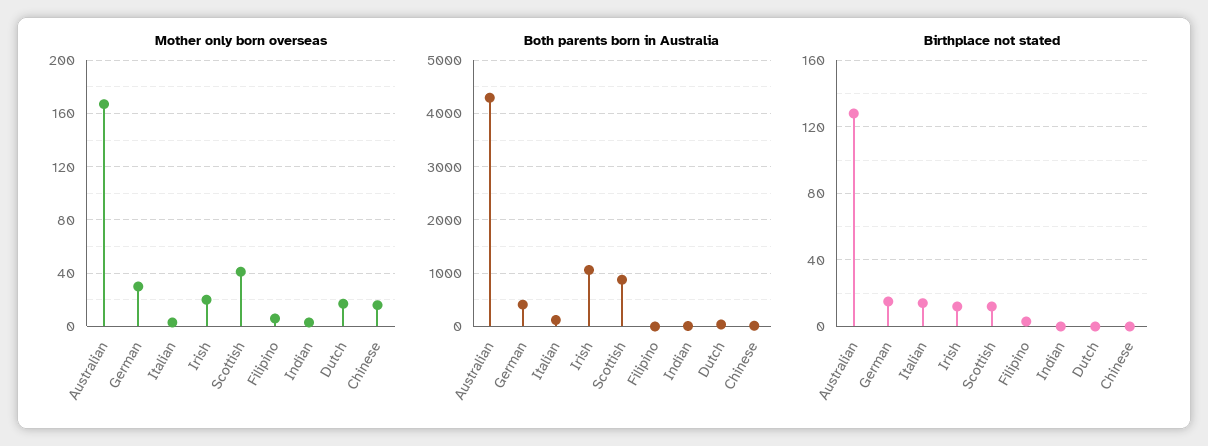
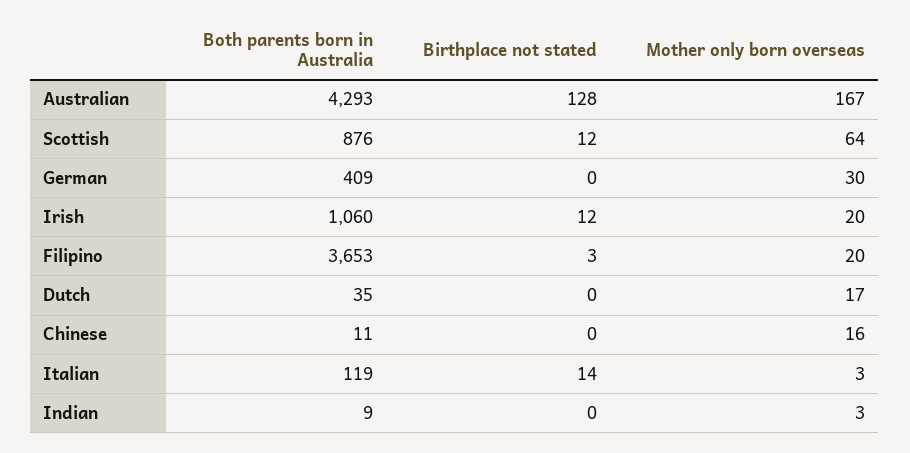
Mother only born overseas, Scottish: 40 -> 64
Mother only born overseas, Filipino: 5 -> 20
Both parents born in Australia, Filipino: 0 -> 3653
Birthplace not stated, German: 15 -> 0

